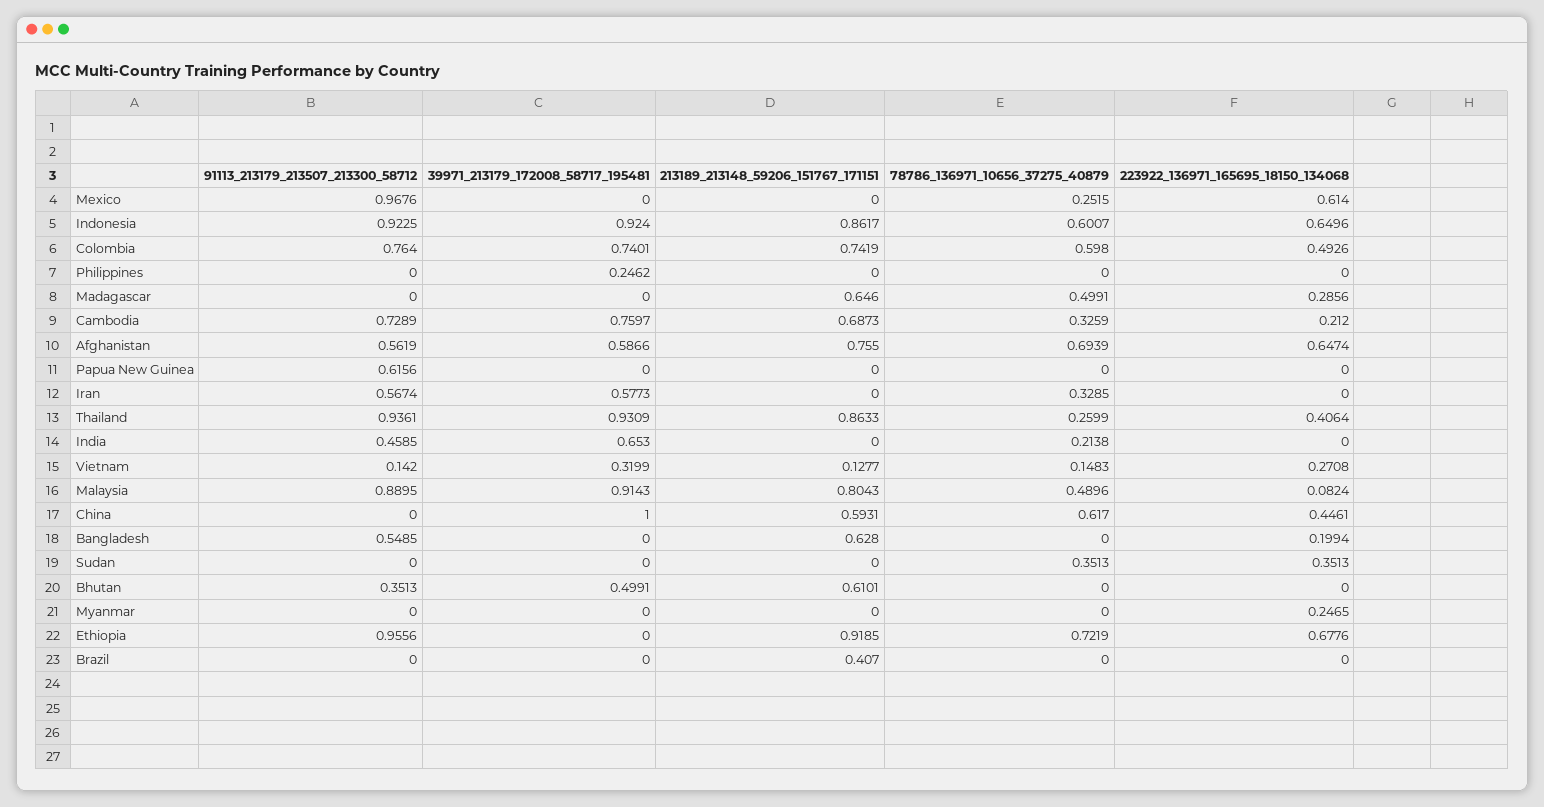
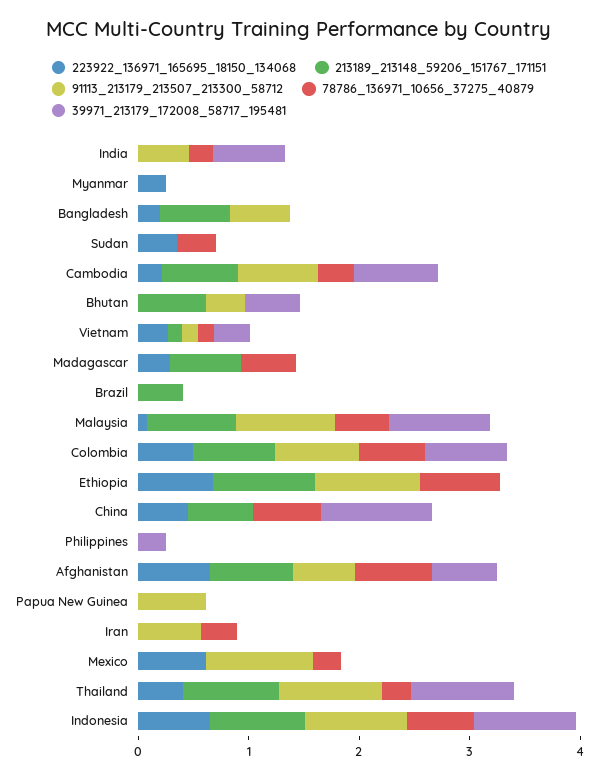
39971_213179_172008_58717_195481, Iran: 0.5773 -> 0

